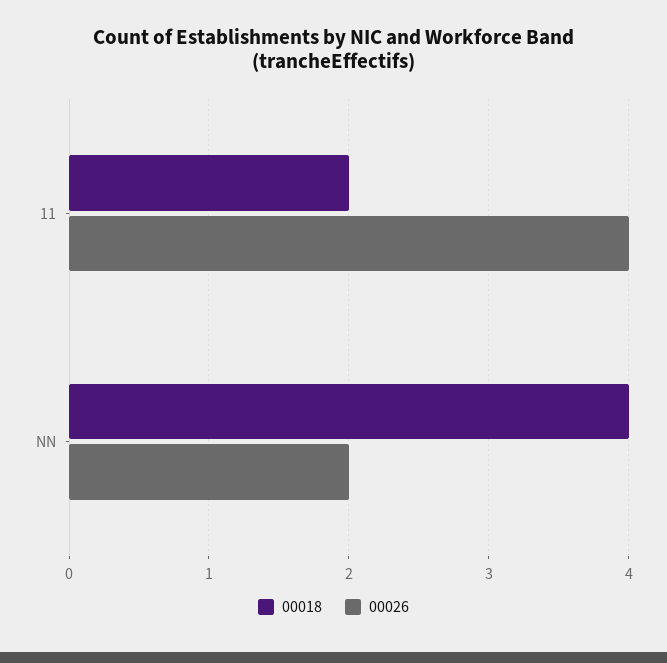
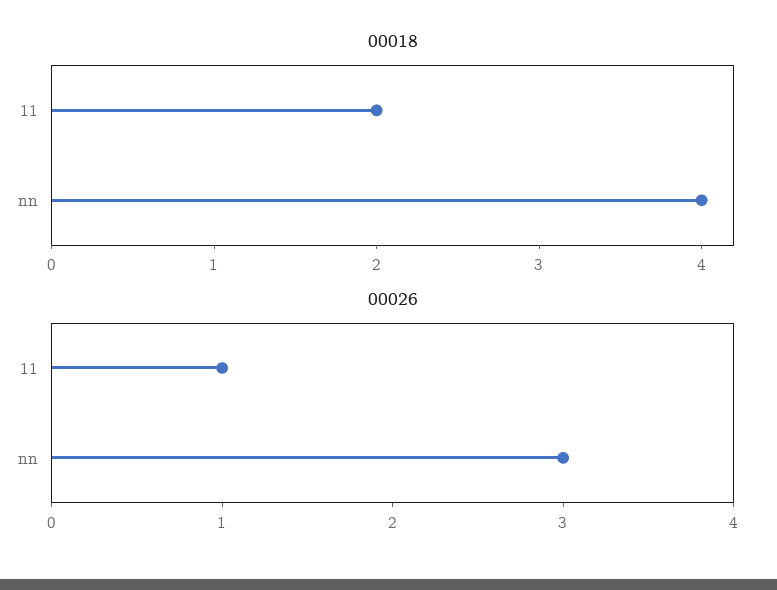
00026, 11: 4 -> 1
00026, NN: 2 -> 3

